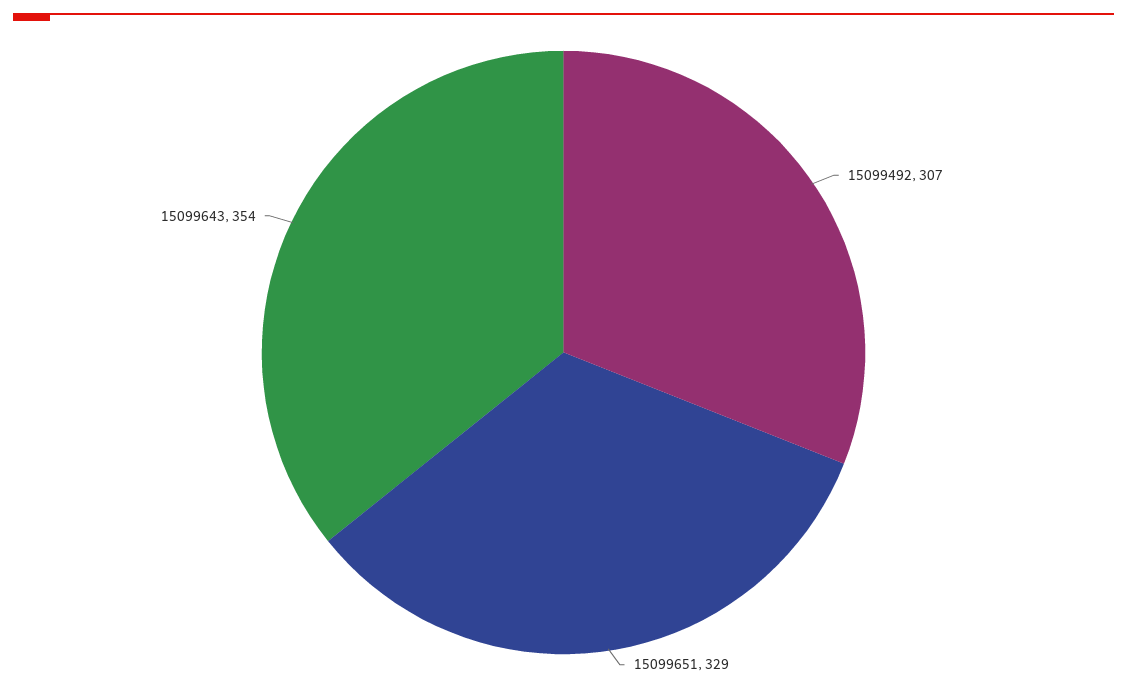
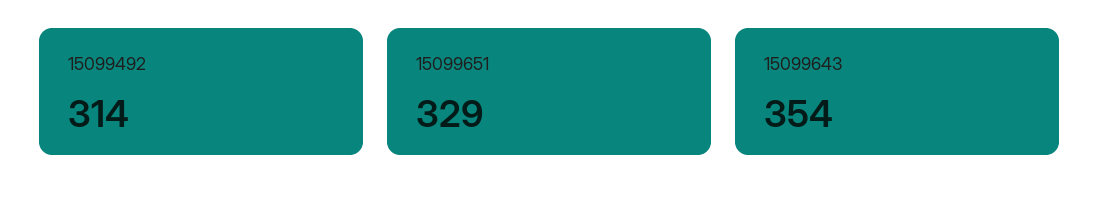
15099492: 307 -> 314

